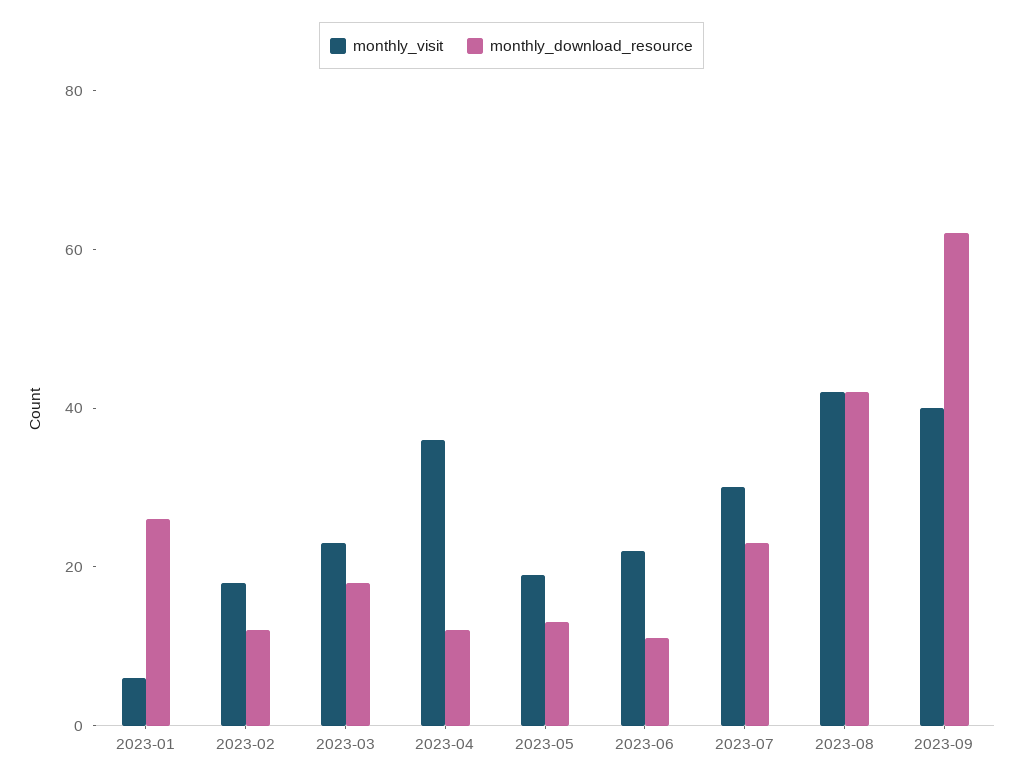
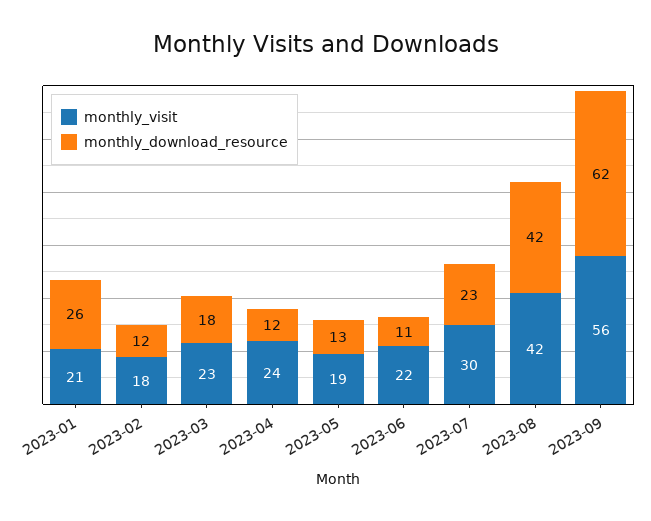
monthly_visit, 2023-01: 5 -> 21
monthly_visit, 2023-04: 35 -> 24
monthly_visit, 2023-09: 40 -> 56

